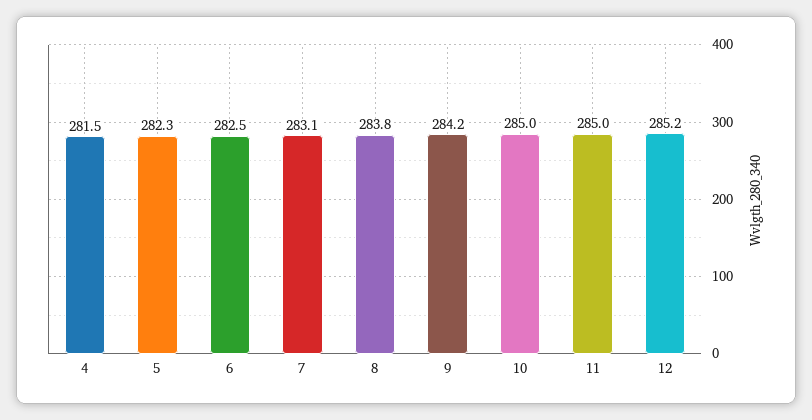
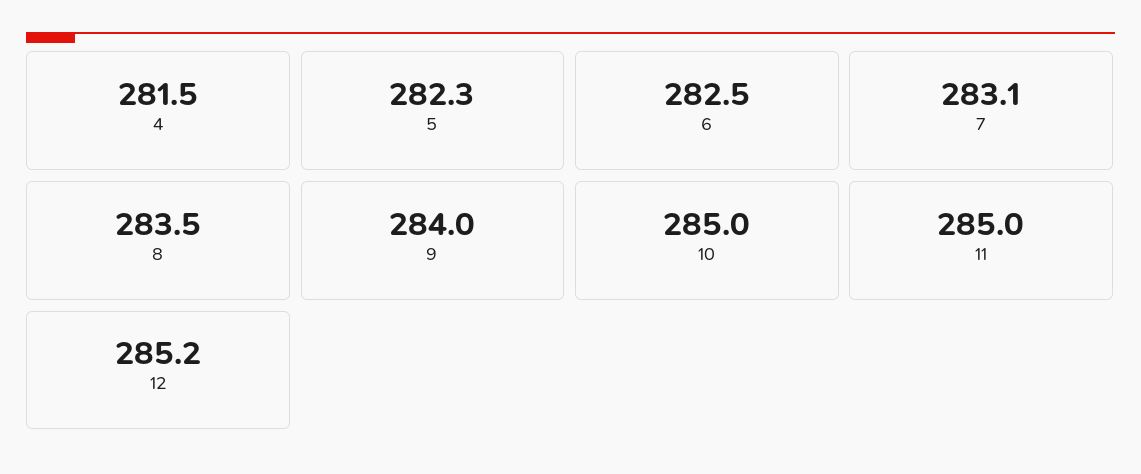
8: 283.8 -> 283.5
9: 284.2 -> 284

